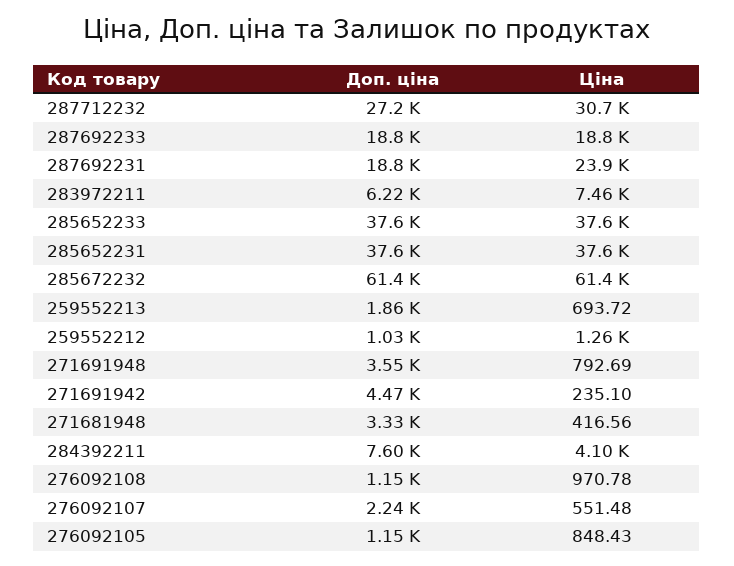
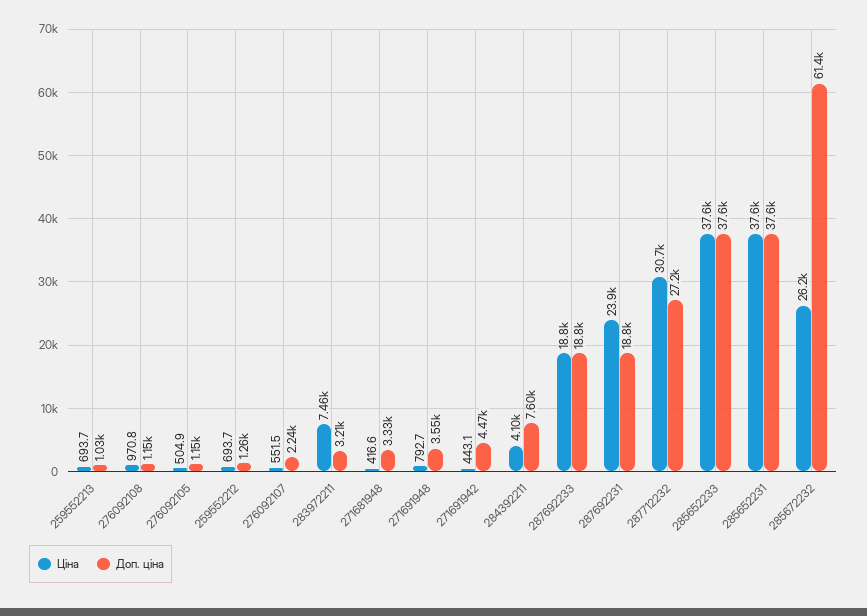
Доп. ціна, 283972211: 6220 -> 3210
Ціна, 285672232: 61400 -> 26200
Доп. ціна, 259552213: 1860 -> 1030
Доп. ціна, 259552212: 1030 -> 1260
Ціна, 259552212: 1260 -> 693.7
Ціна, 271691942: 235.1 -> 443.1
Ціна, 276092105: 848.43 -> 504.9

